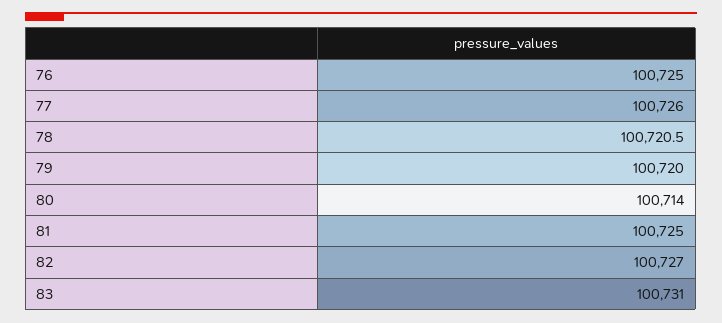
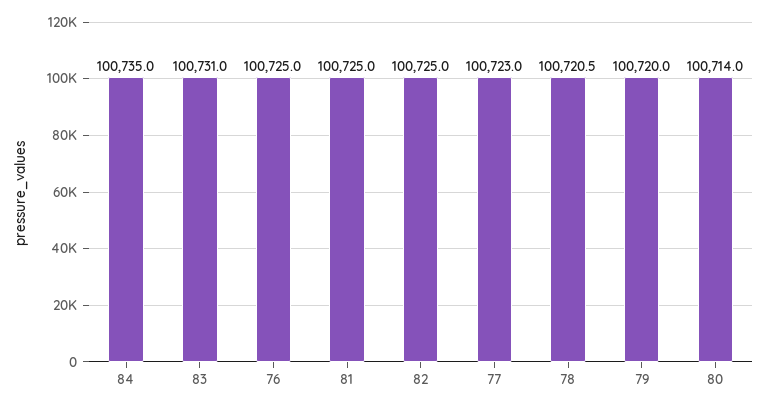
77: 100726 -> 100723
82: 100727 -> 100725
84: none -> 100735

